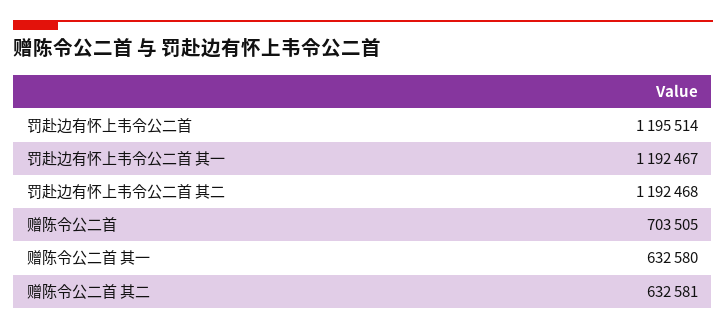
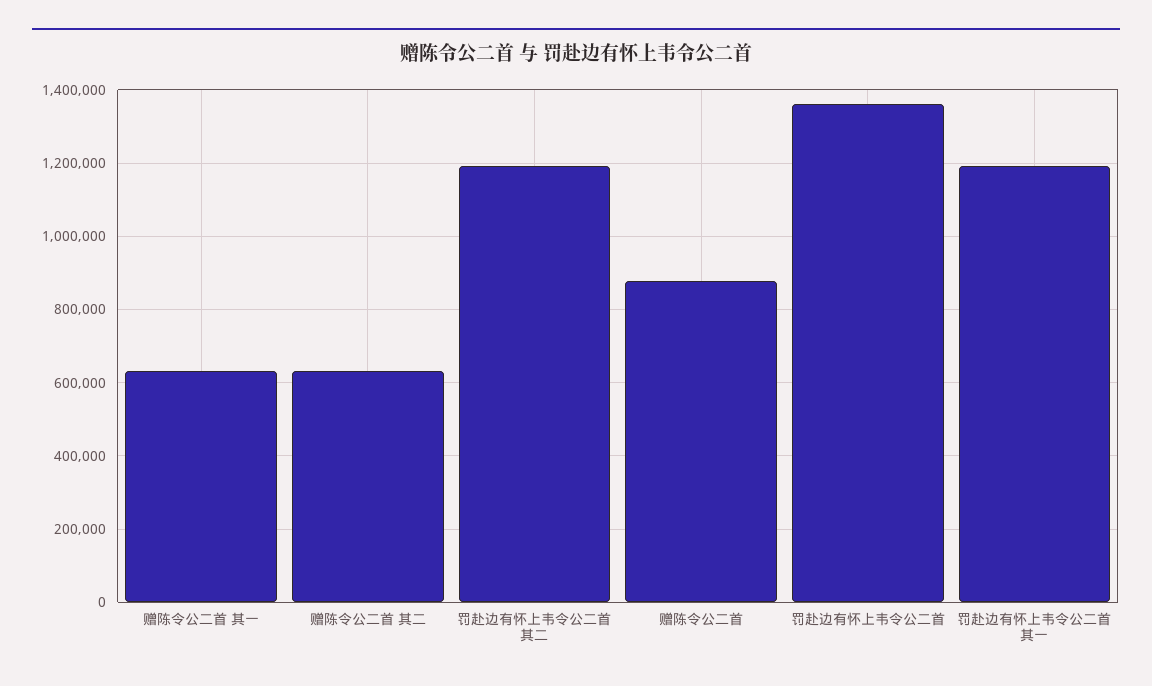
罚赴边有怀上韦令公二首: 1195514 -> 1360000
赠陈令公二首: 703505 -> 880000

